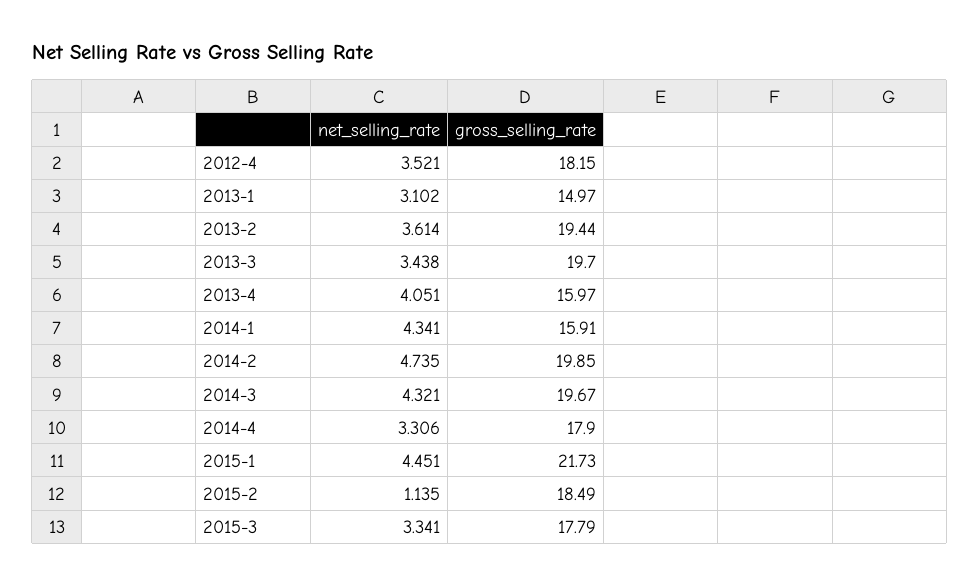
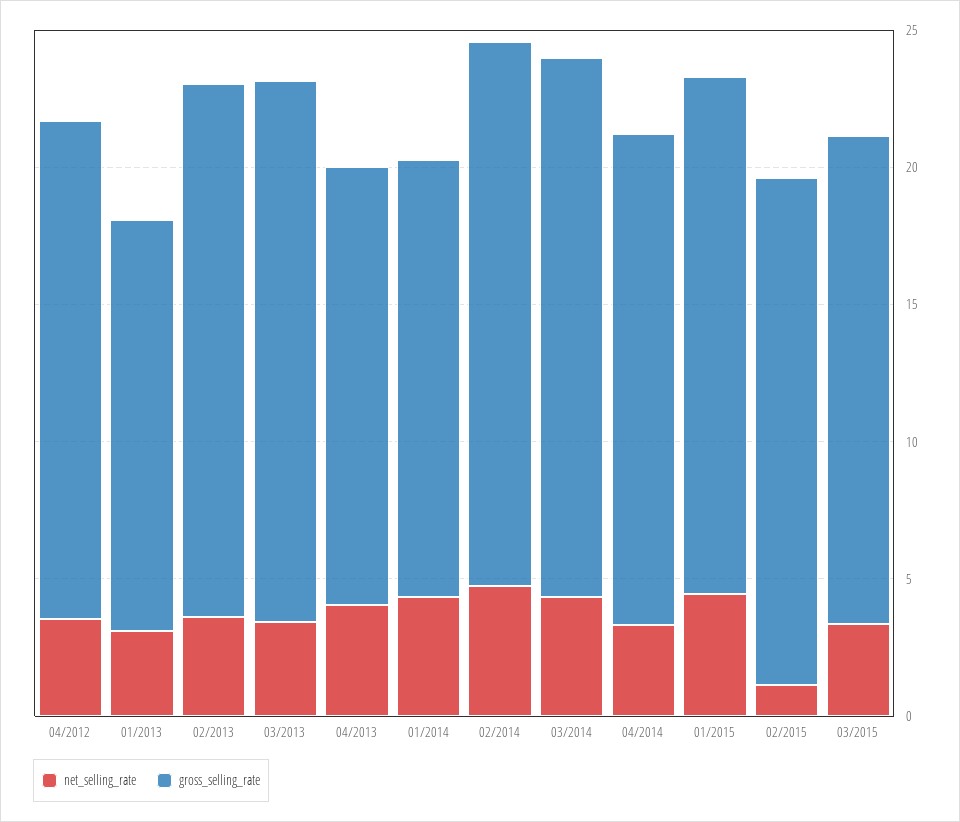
gross_selling_rate, 2015-1: 21.73 -> 19

